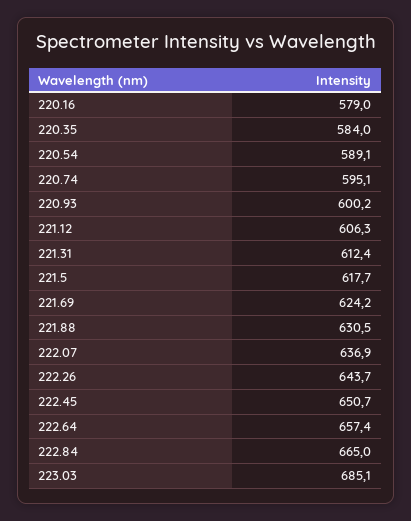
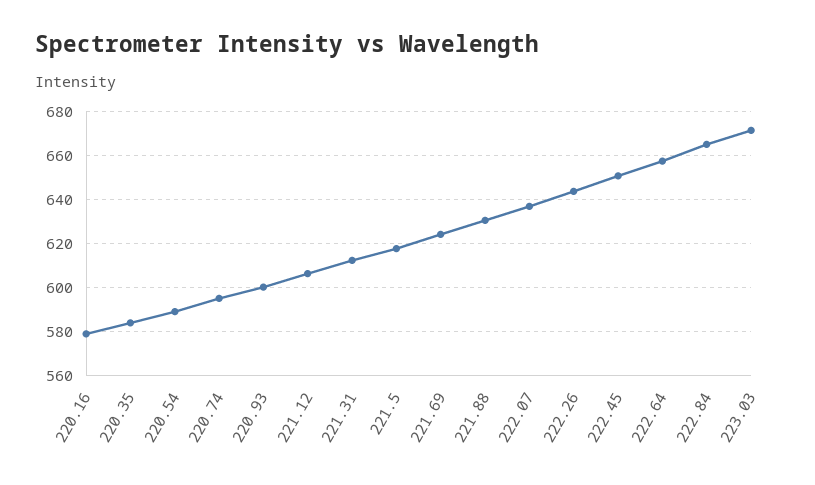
223.03: 685.1 -> 670

